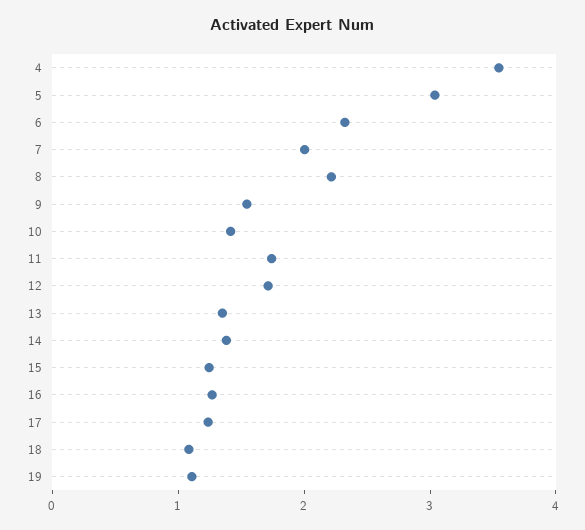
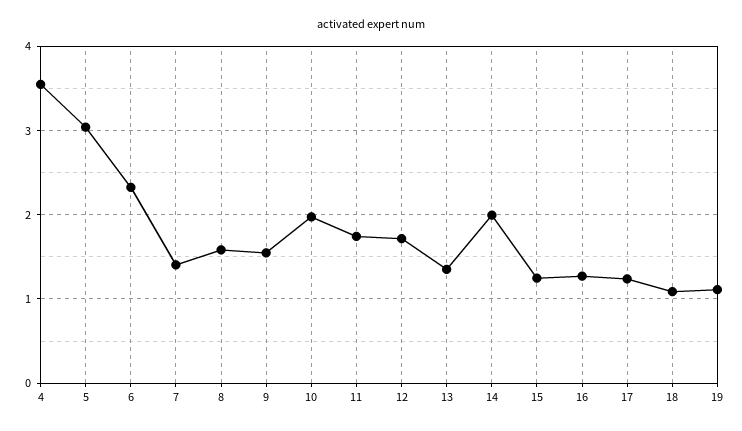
7: 2 -> 1.4
8: 2.2 -> 1.6
10: 1.4 -> 2
14: 1.4 -> 2

